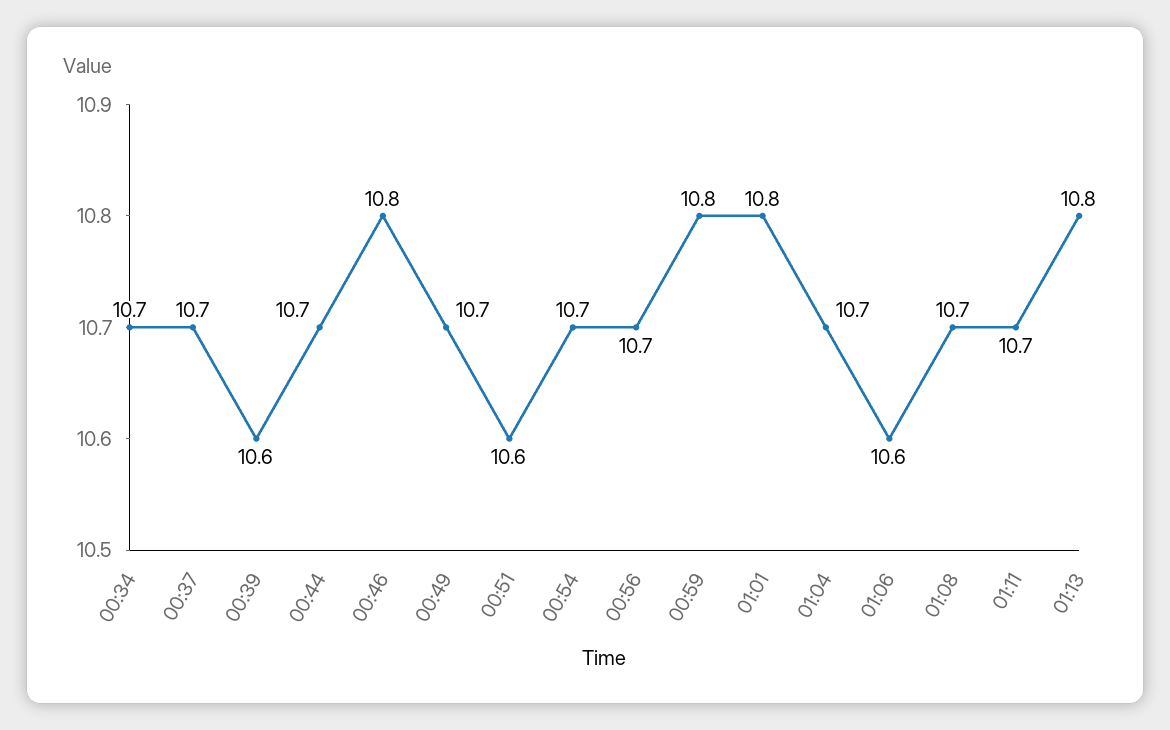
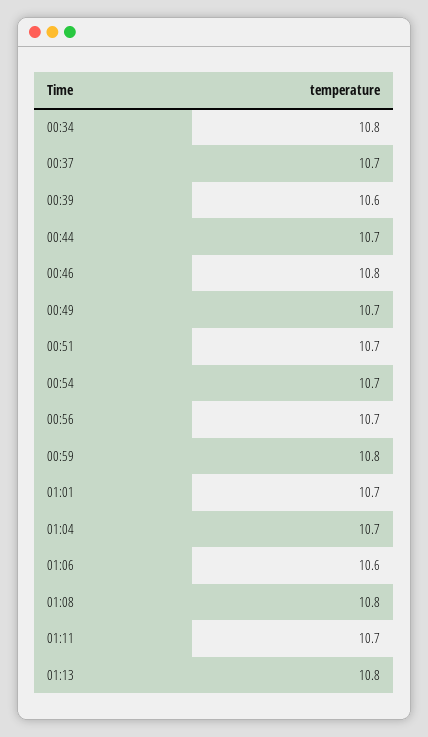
00:34: 10.7 -> 10.8
00:51: 10.6 -> 10.7
01:01: 10.8 -> 10.7
01:08: 10.7 -> 10.8

